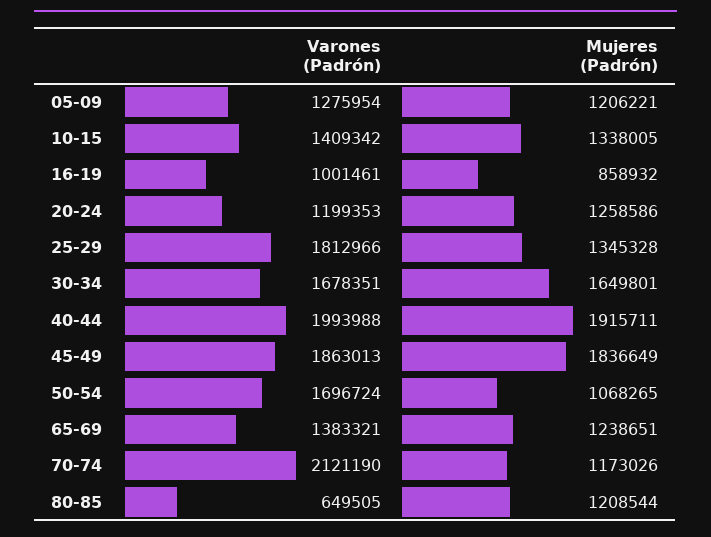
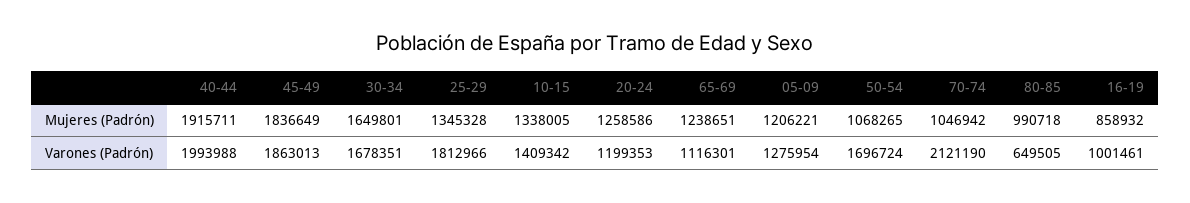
Varones (Padrón), 65-69: 1383321 -> 1116301
Mujeres (Padrón), 70-74: 1173026 -> 1046942
Mujeres (Padrón), 80-85: 1208544 -> 990718

